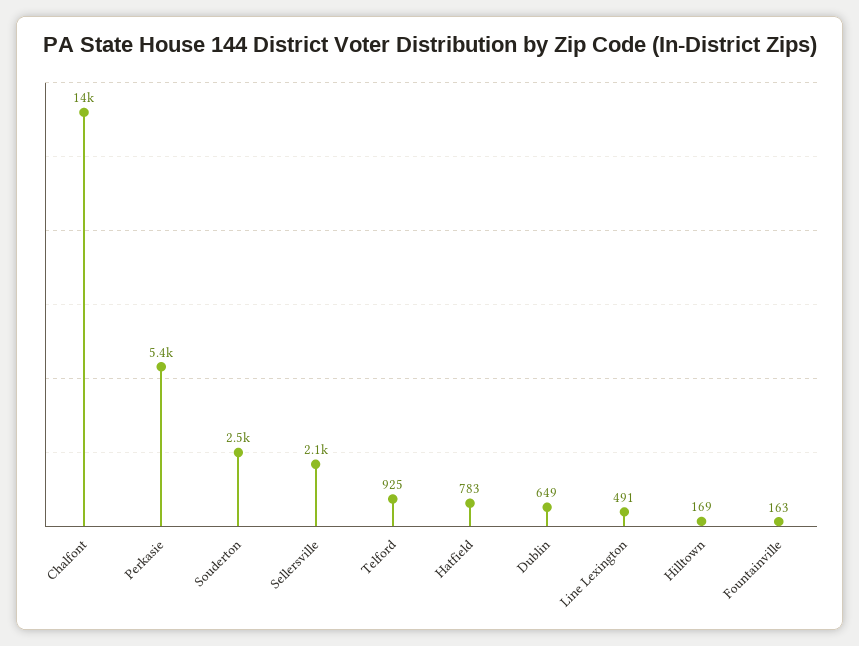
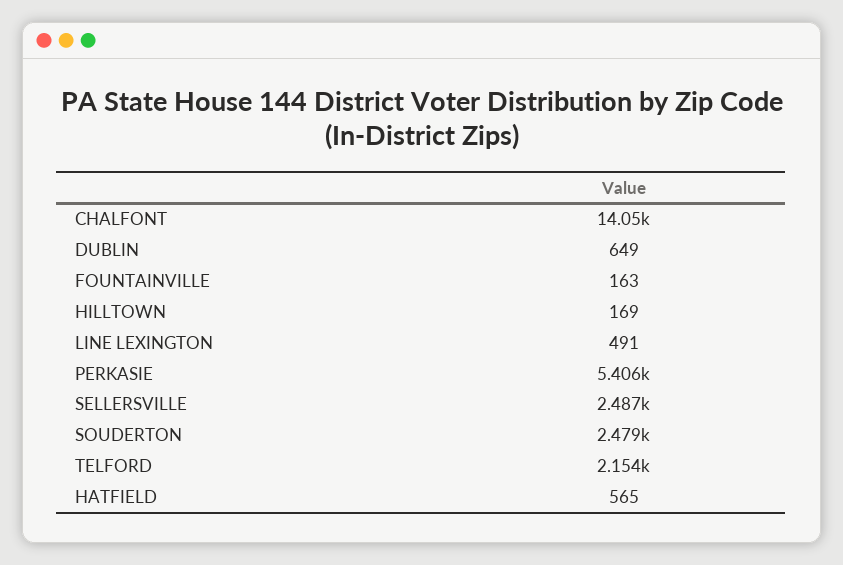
Sellersville: 2100 -> 2487
Telford: 925 -> 2154
Hatfield: 783 -> 565

